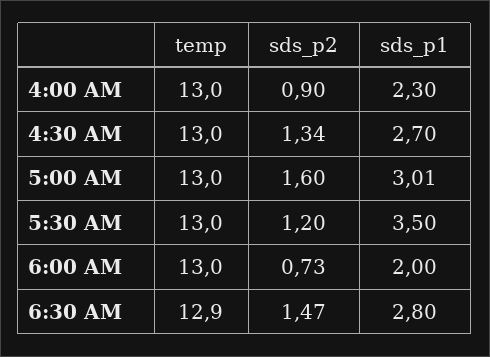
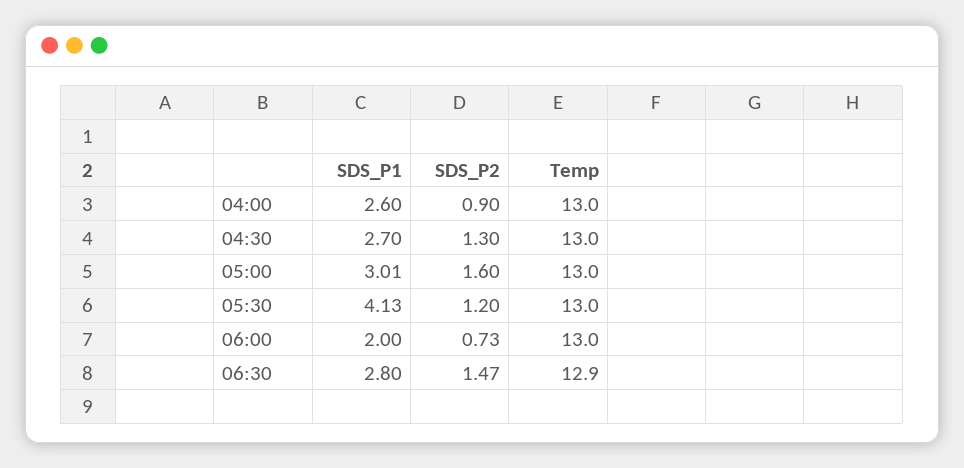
sds_p1, 4:00 AM: 2.3 -> 2.6
sds_p2, 4:30 AM: 1.34 -> 1.3
sds_p1, 5:30 AM: 3.5 -> 4.13

